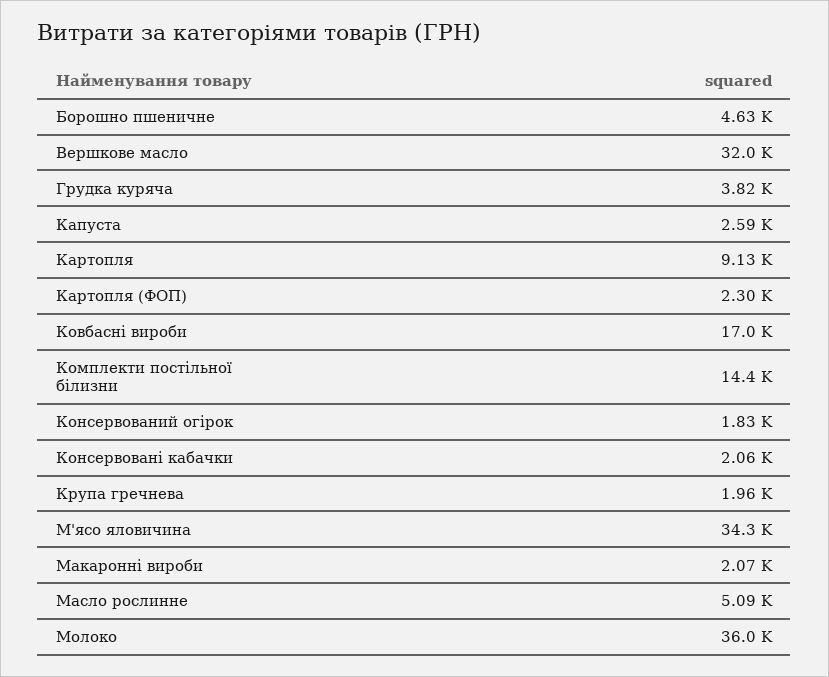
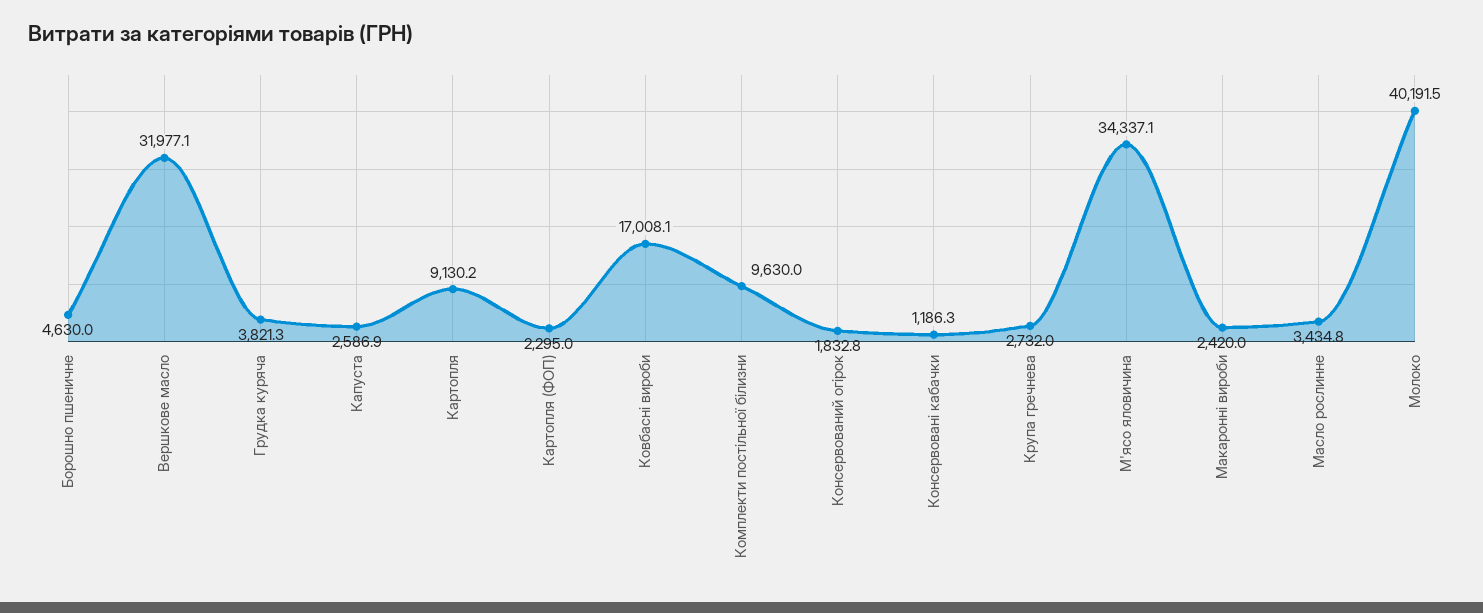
Комплекти постільної білизни: 14400 -> 9630
Консервовані кабачки: 2060 -> 1186.3
Крупа гречнева: 1960 -> 2732
Макаронні вироби: 2070 -> 2420
Масло рослинне: 5090 -> 3434.8
Молоко: 36000 -> 40191.5

